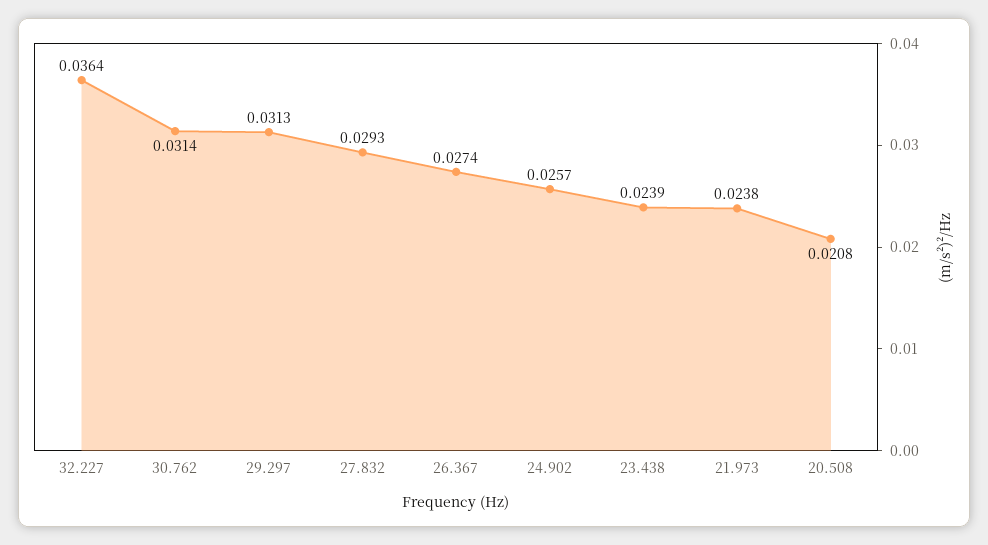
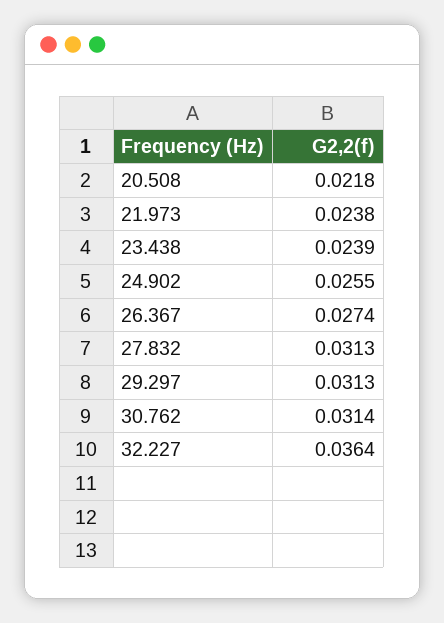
27.832: 0.0293 -> 0.0313
24.902: 0.0257 -> 0.0255
20.508: 0.0208 -> 0.0218

